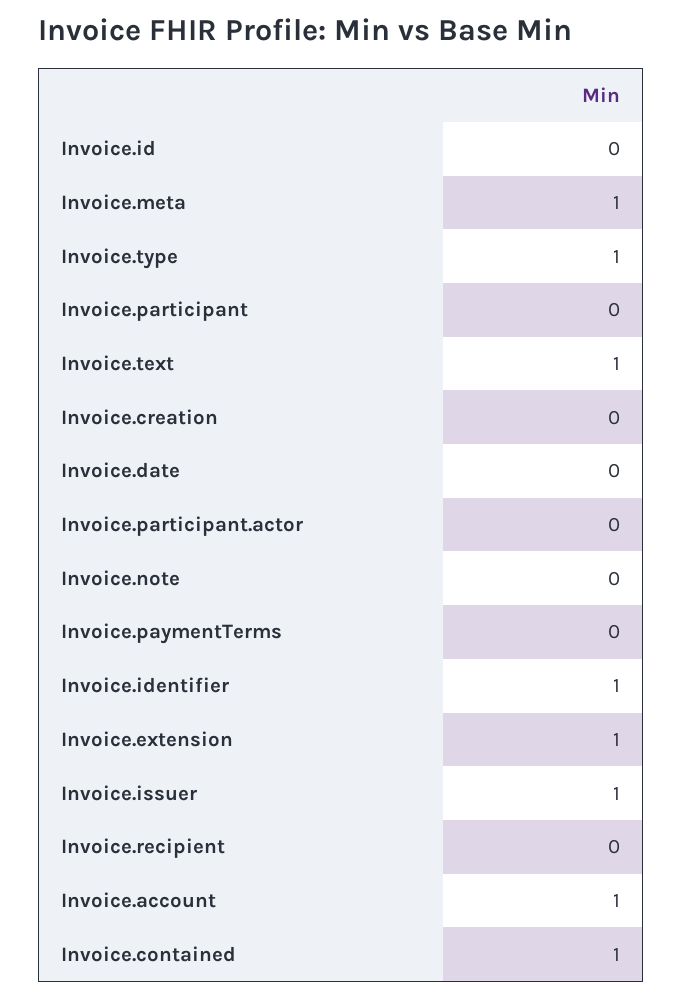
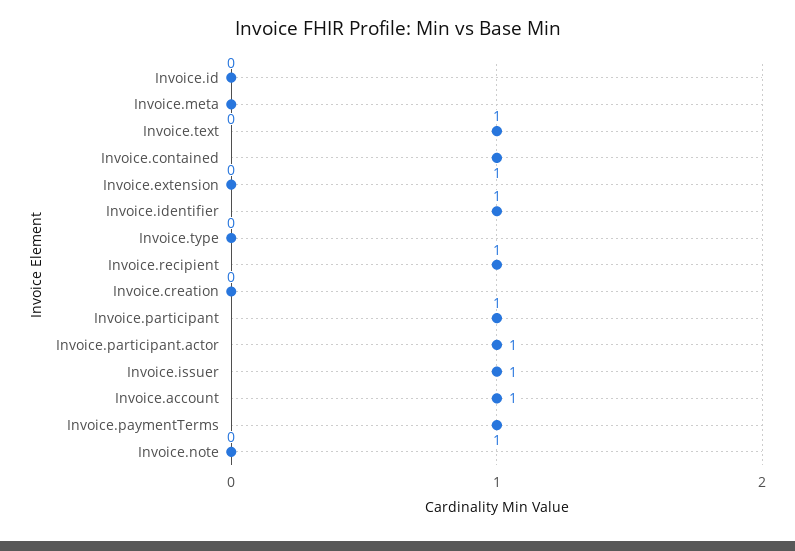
Invoice.meta: 1 -> 0
Invoice.type: 1 -> 0
Invoice.participant: 0 -> 1
Invoice.date: 0 -> none
Invoice.participant.actor: 0 -> 1
Invoice.paymentTerms: 0 -> 1
Invoice.extension: 1 -> 0
Invoice.recipient: 0 -> 1

